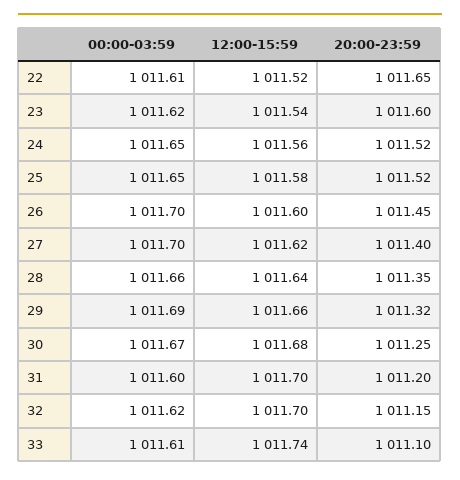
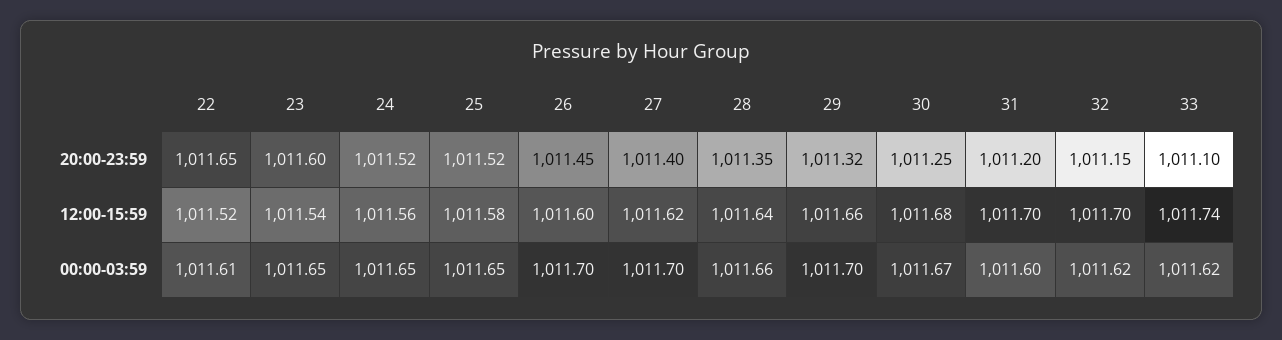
00:00-03:59, 23: 1011.62 -> 1011.65
00:00-03:59, 29: 1011.69 -> 1011.7
00:00-03:59, 33: 1011.61 -> 1011.62

